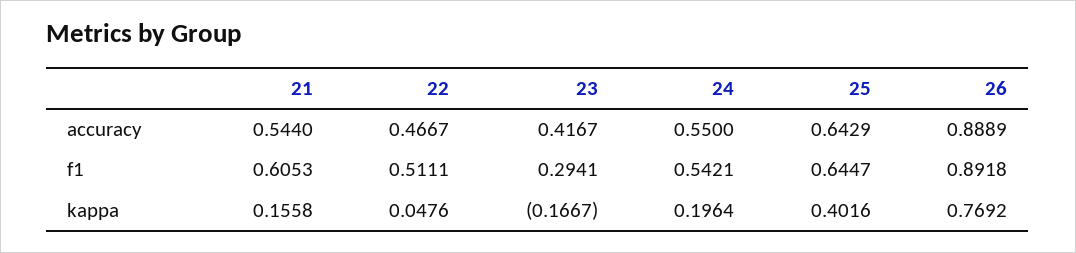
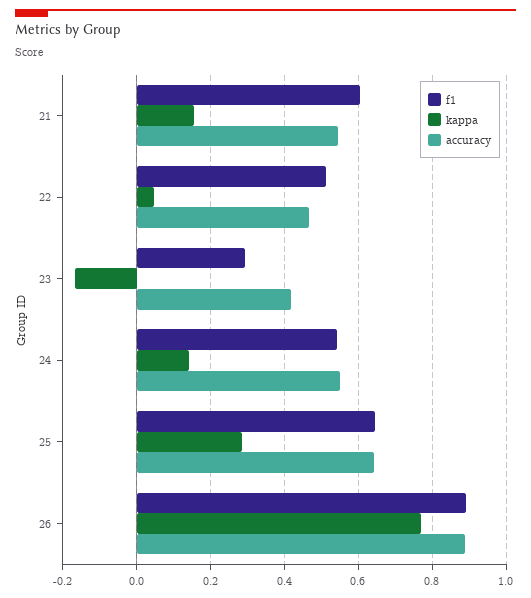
kappa, 24: 0.1964 -> 0.14
kappa, 25: 0.4016 -> 0.28

